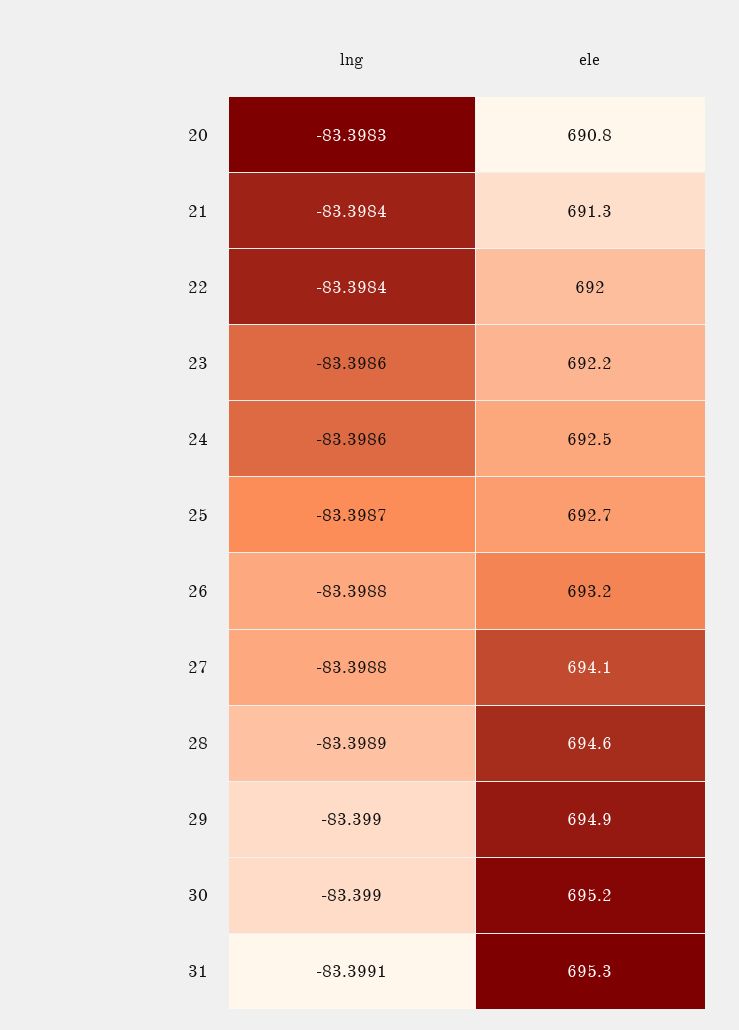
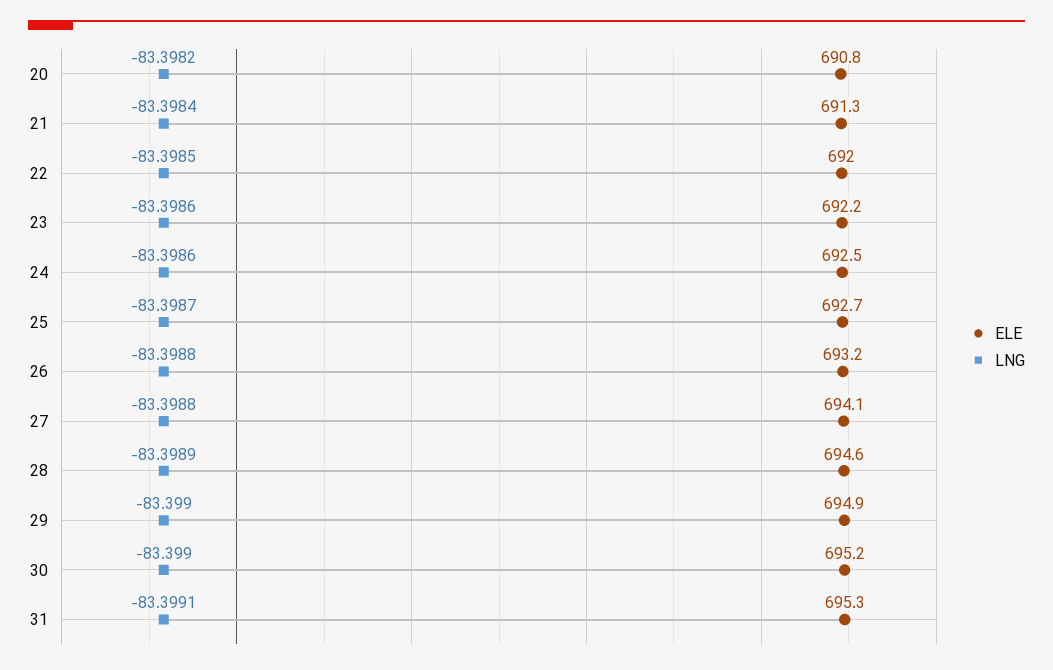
lng, 20: -83.3983 -> -83.3982
lng, 22: -83.3984 -> -83.3985

